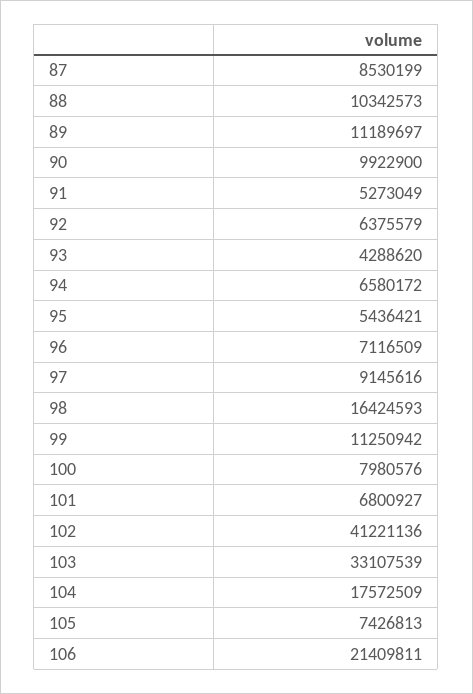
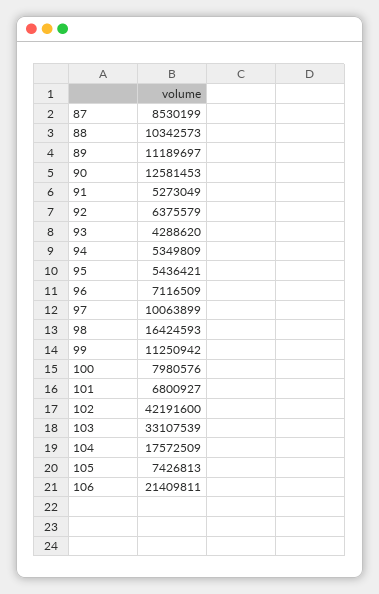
90: 9922900 -> 12581453
94: 6580172 -> 5349809
97: 9145616 -> 10063899
102: 41221136 -> 42191600

